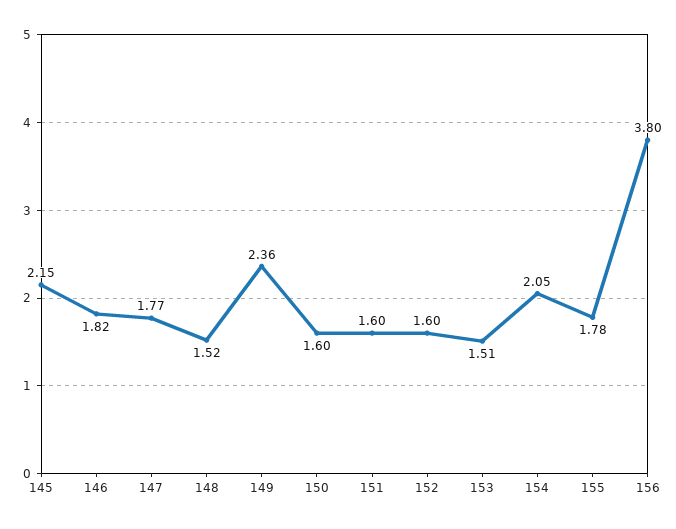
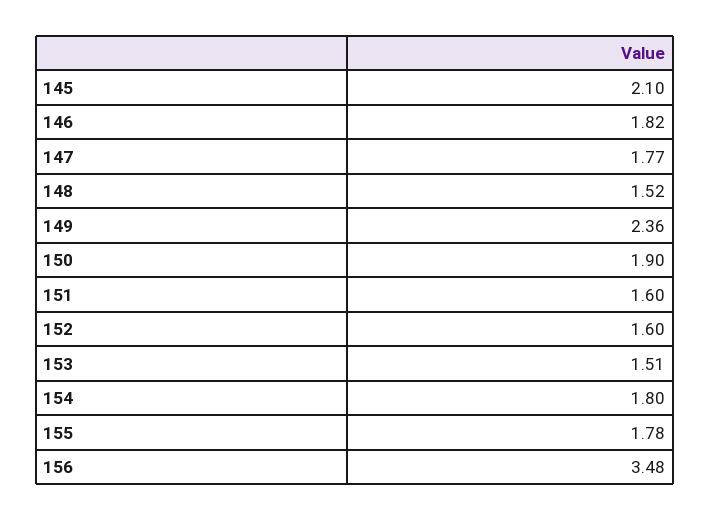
145: 2.15 -> 2.1
150: 1.6 -> 1.9
154: 2.05 -> 1.8
156: 3.8 -> 3.48

